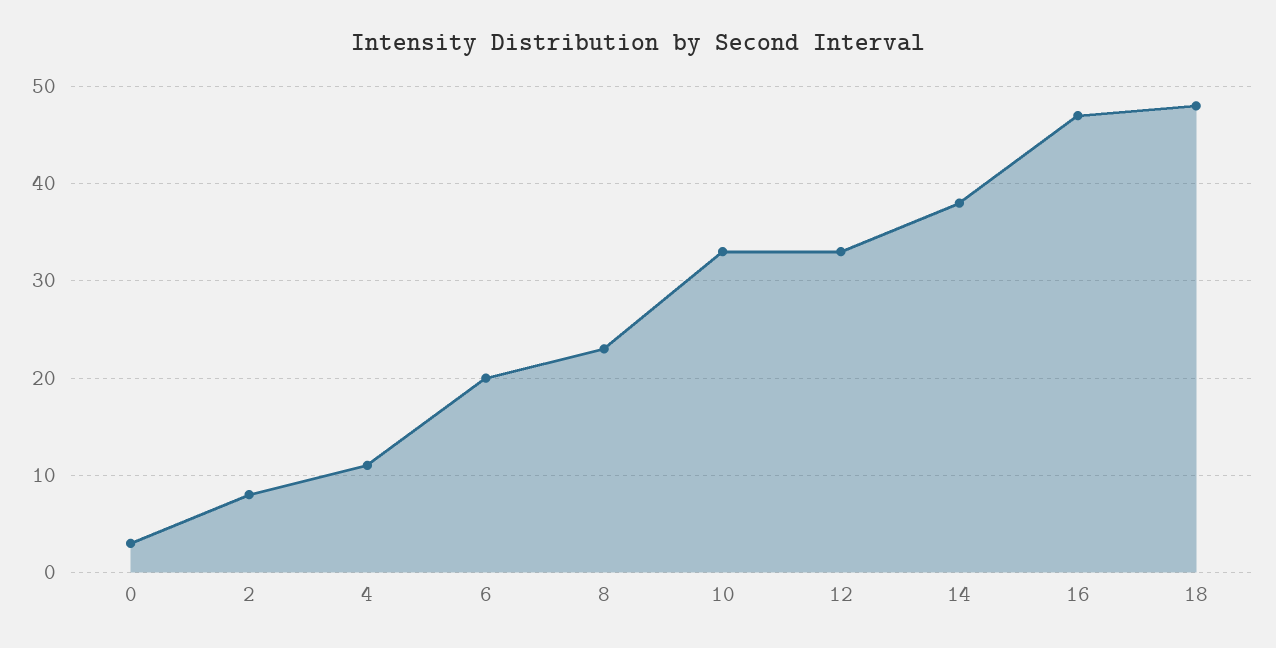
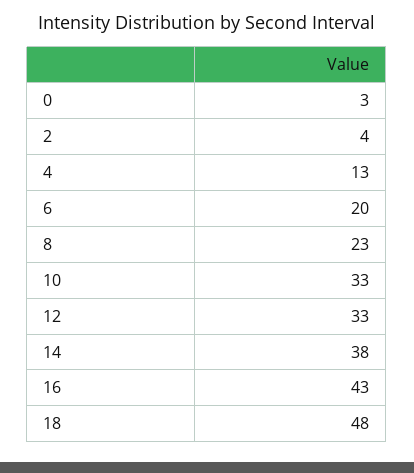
2: 8 -> 4
4: 11 -> 13
16: 47 -> 43

